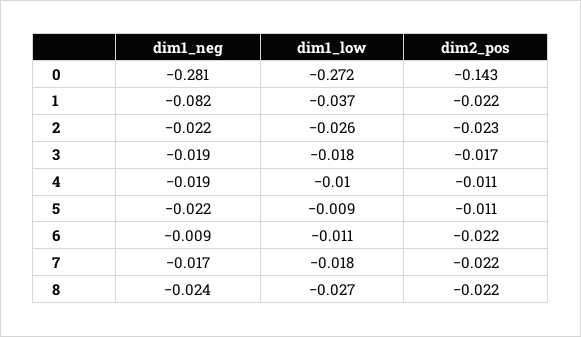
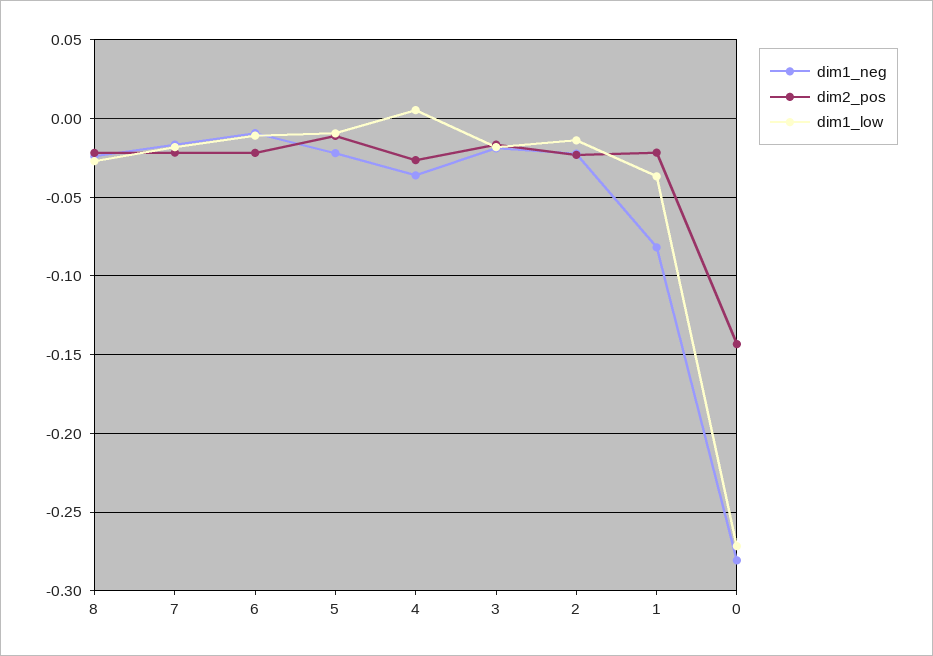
dim1_low, 2: -0.026 -> -0.015
dim1_neg, 4: -0.019 -> -0.035
dim1_low, 4: -0.01 -> 0.005
dim2_pos, 4: -0.011 -> -0.025

